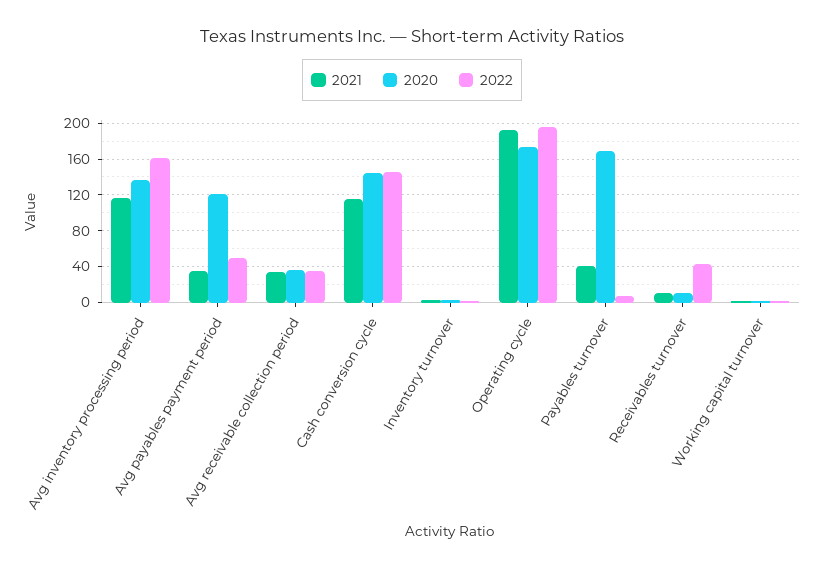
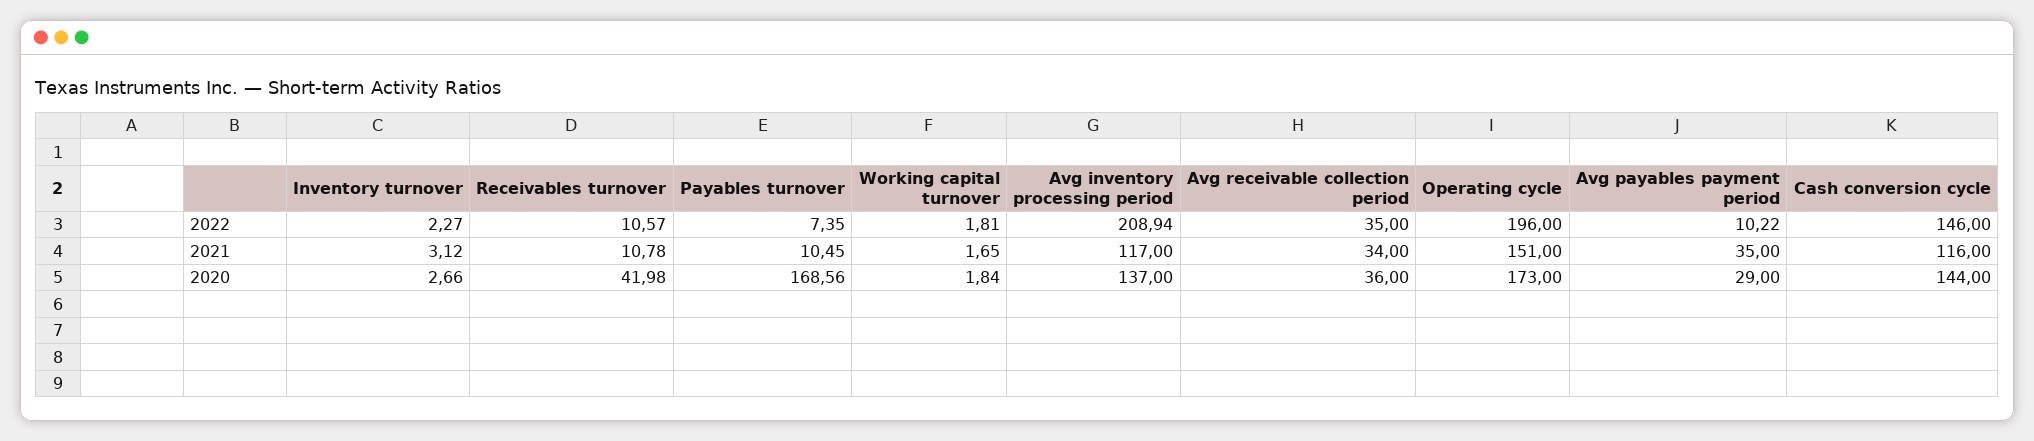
2022, Avg inventory processing period: 160 -> 208.94
2020, Avg payables payment period: 120 -> 29
2022, Avg payables payment period: 50 -> 10.22
2021, Operating cycle: 190 -> 151
2021, Payables turnover: 40 -> 10.45
2020, Receivables turnover: 10 -> 41.98
2022, Receivables turnover: 40 -> 10.57

